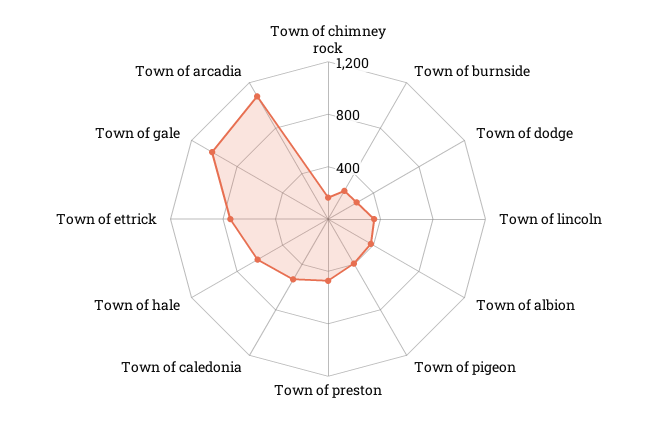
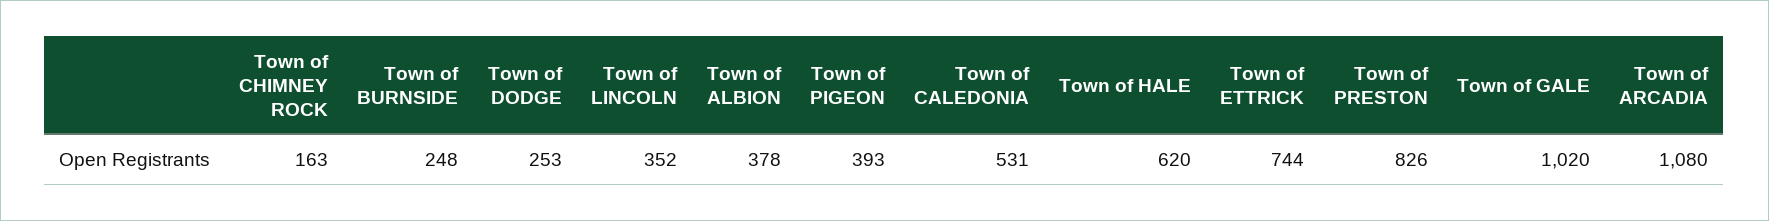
Town of preston: 500 -> 826

